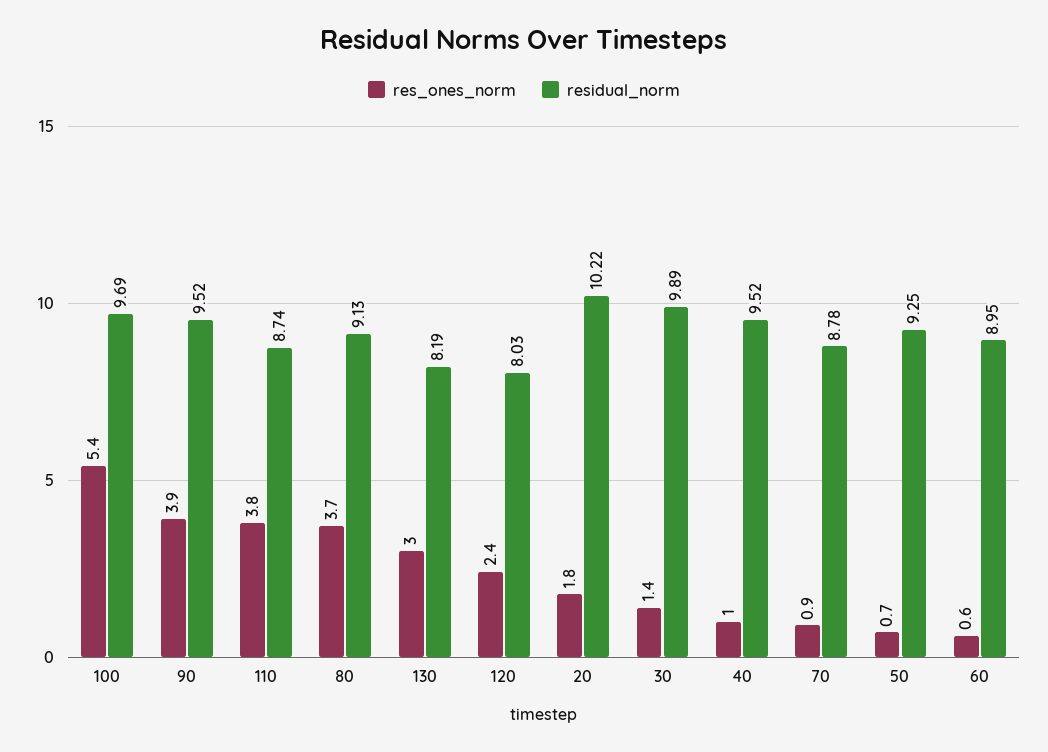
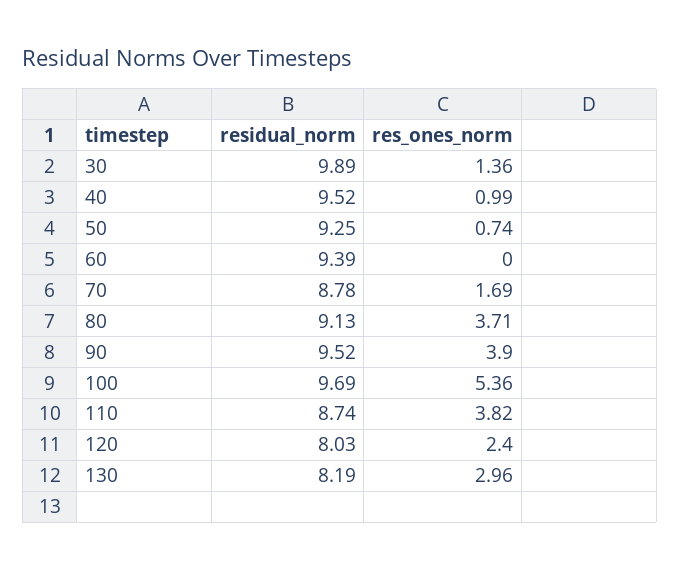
res_ones_norm, 20: 1.8 -> none
residual_norm, 20: 10.22 -> none
res_ones_norm, 70: 0.9 -> 1.69
res_ones_norm, 60: 0.6 -> 0
residual_norm, 60: 8.95 -> 9.39

